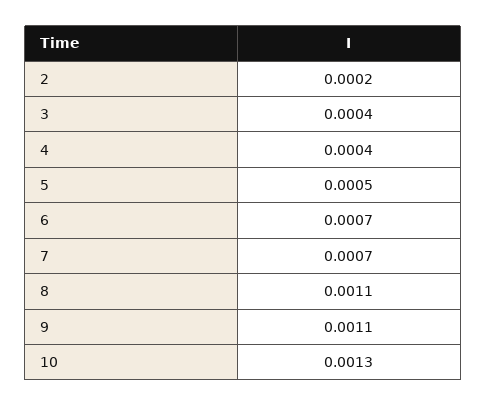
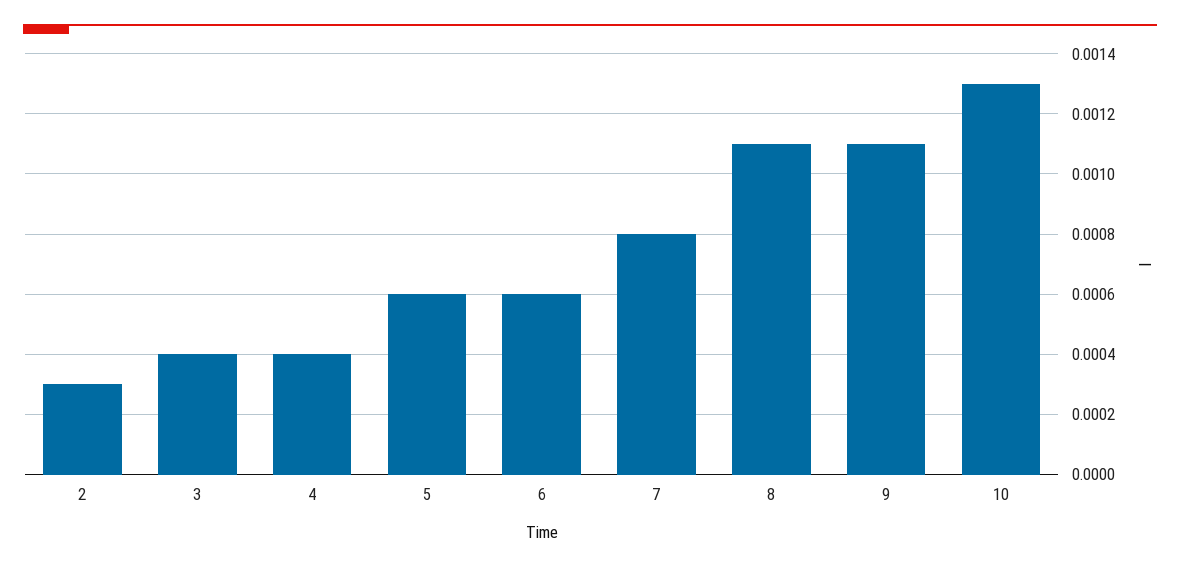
2: 0.0002 -> 0.0003
5: 0.0005 -> 0.0006
6: 0.0007 -> 0.0006
7: 0.0007 -> 0.0008

